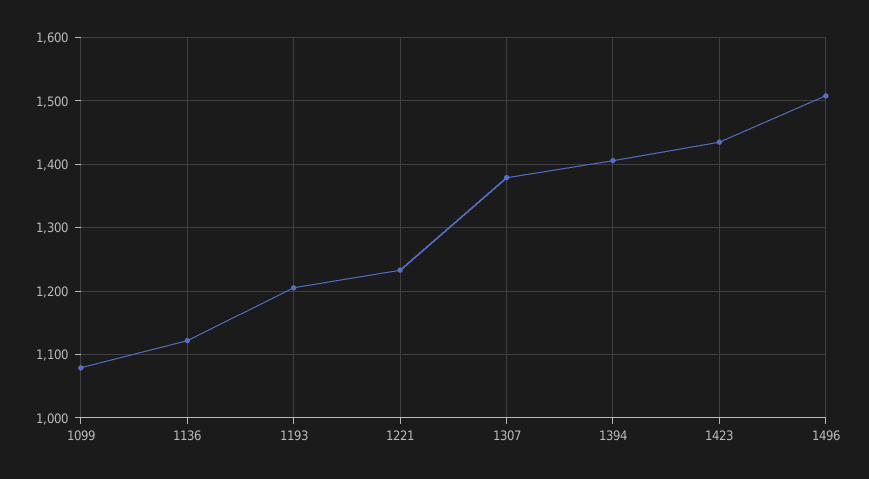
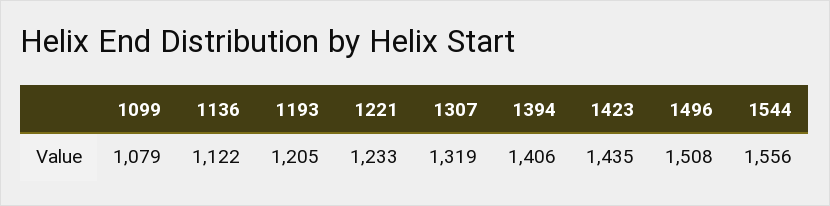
1307: 1380 -> 1319
1544: none -> 1556

